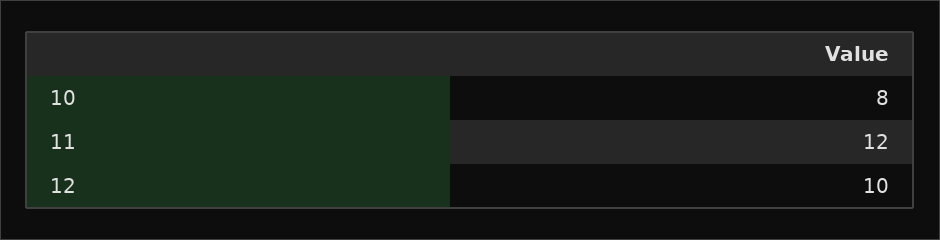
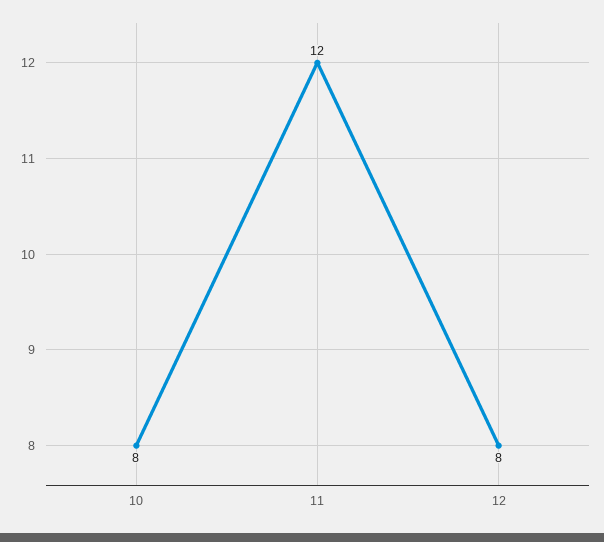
12: 10 -> 8

